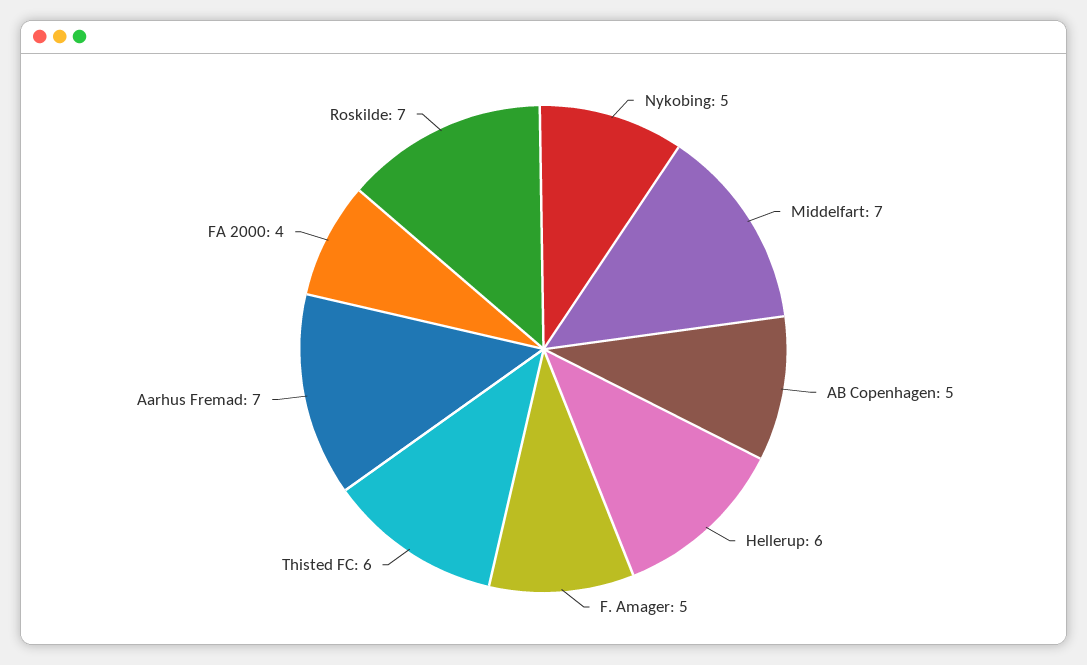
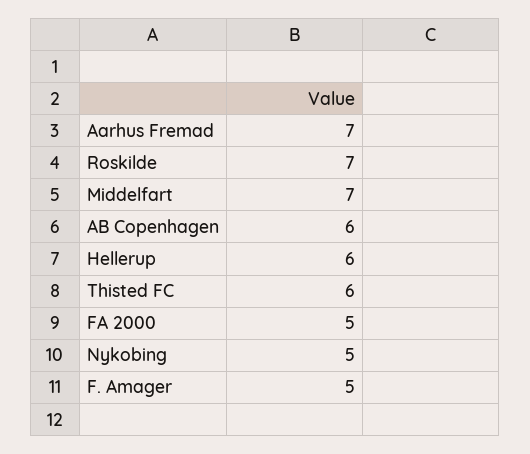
AB Copenhagen: 5 -> 6
FA 2000: 4 -> 5

